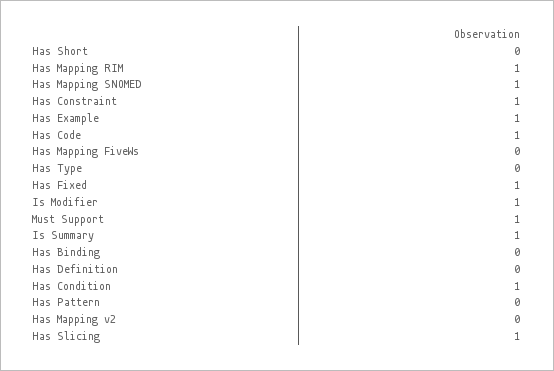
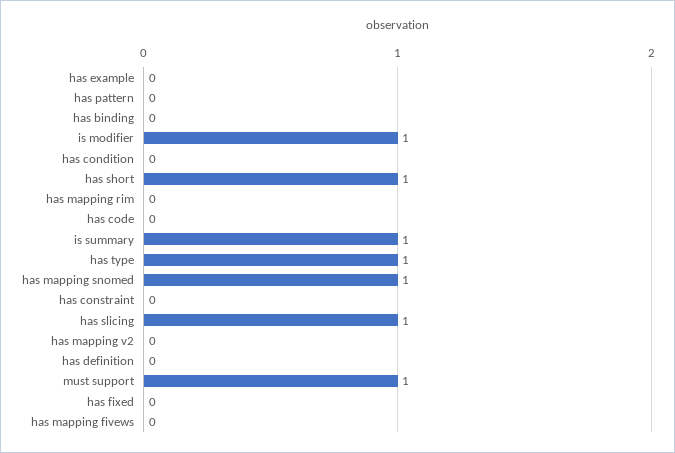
Has Short: 0 -> 1
Has Mapping RIM: 1 -> 0
Has Constraint: 1 -> 0
Has Example: 1 -> 0
Has Code: 1 -> 0
Has Type: 0 -> 1
Has Fixed: 1 -> 0
Has Condition: 1 -> 0

